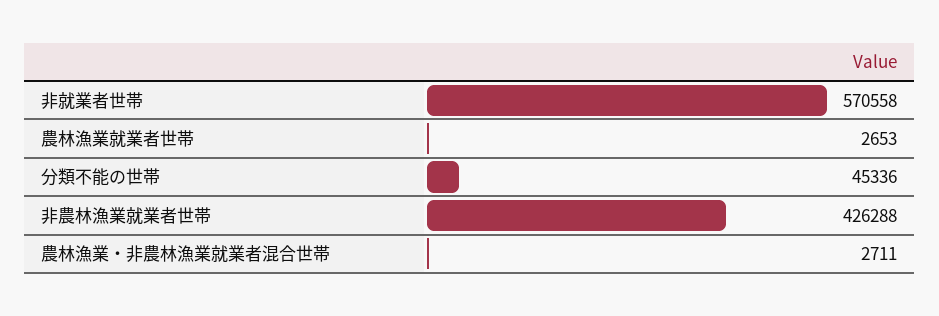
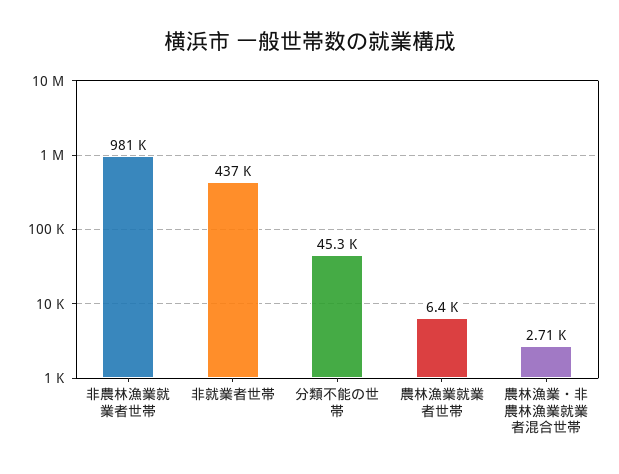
非就業者世帯: 570558 -> 437000
農林漁業就業者世帯: 2653 -> 6400
非農林漁業就業者世帯: 426288 -> 981000

